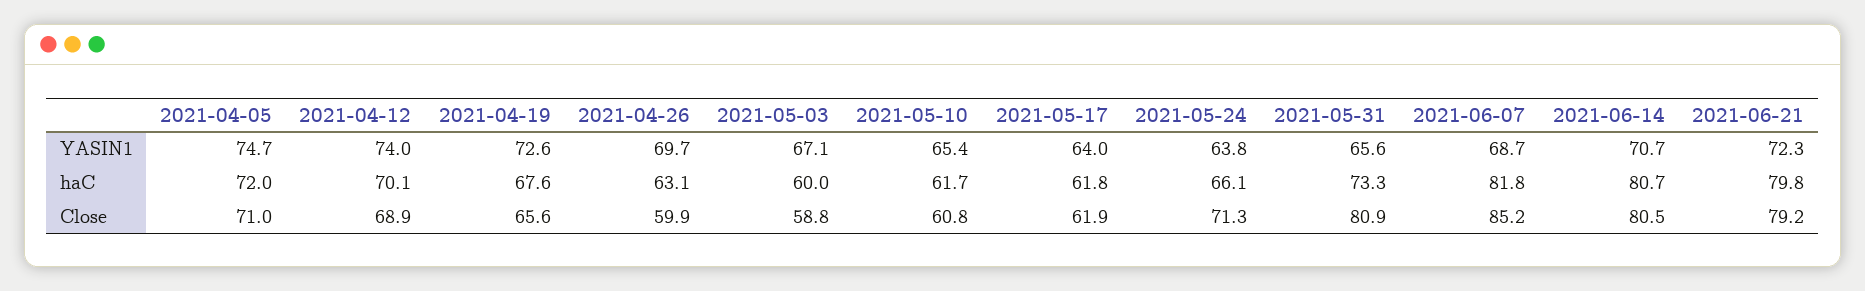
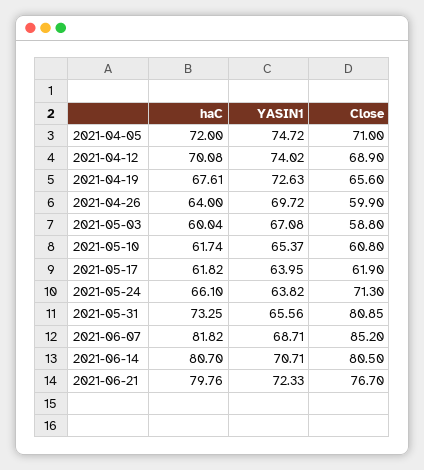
2021-04-26, haC: 63.1 -> 64
2021-06-21, Close: 79.2 -> 76.7

